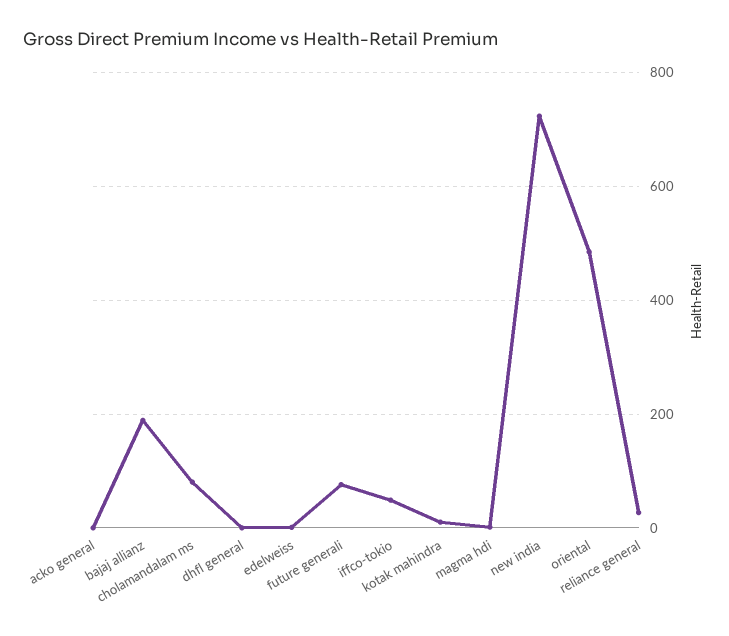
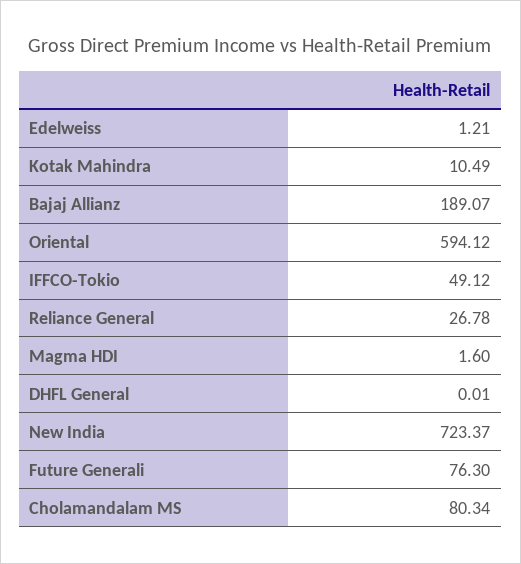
acko general: 0 -> none
oriental: 480 -> 594.12

